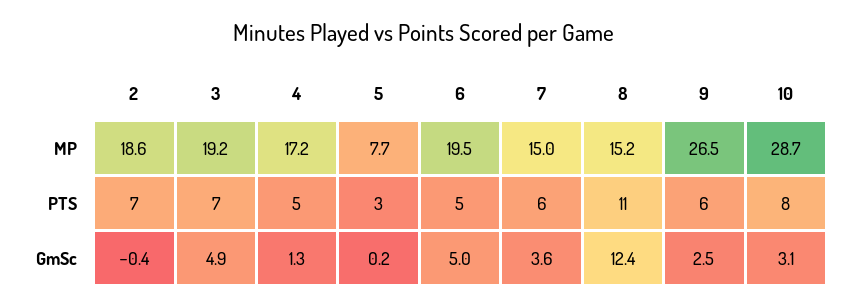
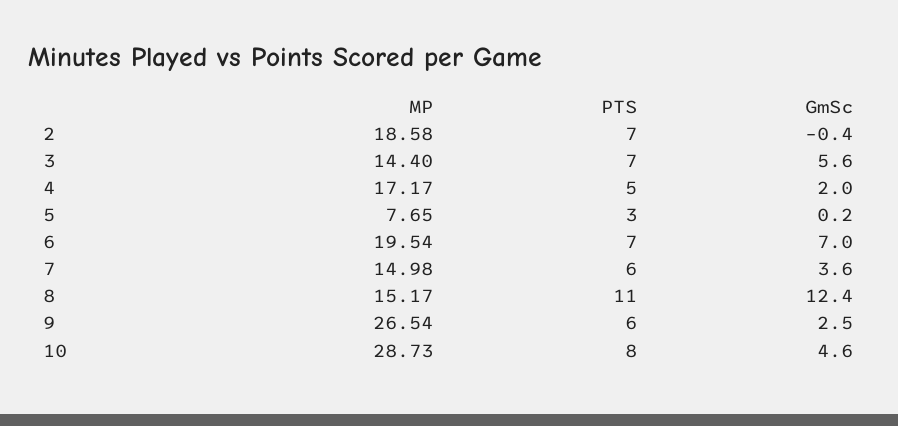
3, MP: 19.2 -> 14.4
6, PTS: 5 -> 7
3, GmSc: 4.9 -> 5.6
4, GmSc: 1.3 -> 2
6, GmSc: 5 -> 7
10, GmSc: 3.1 -> 4.6

